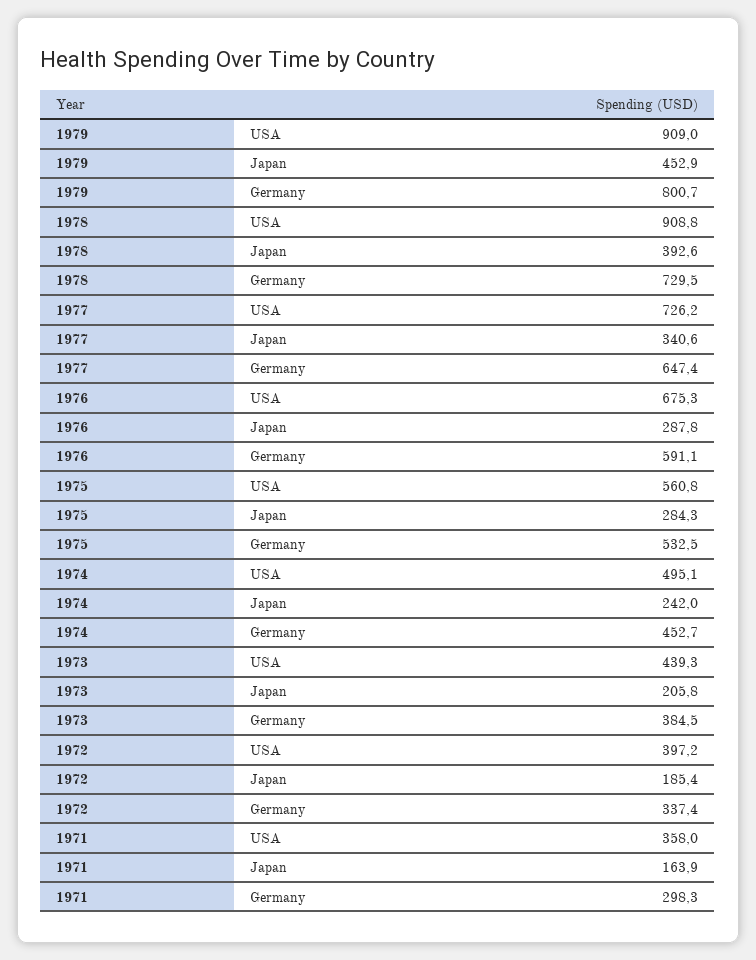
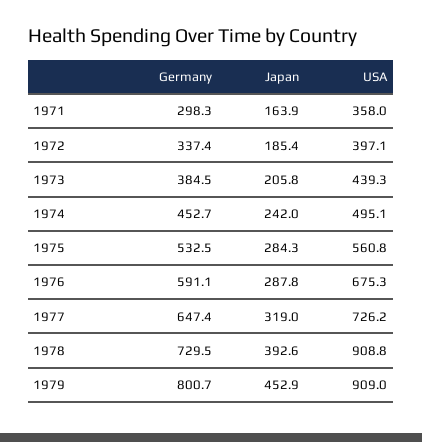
1977, Japan: 340.6 -> 319
1972, USA: 397.2 -> 397.1

